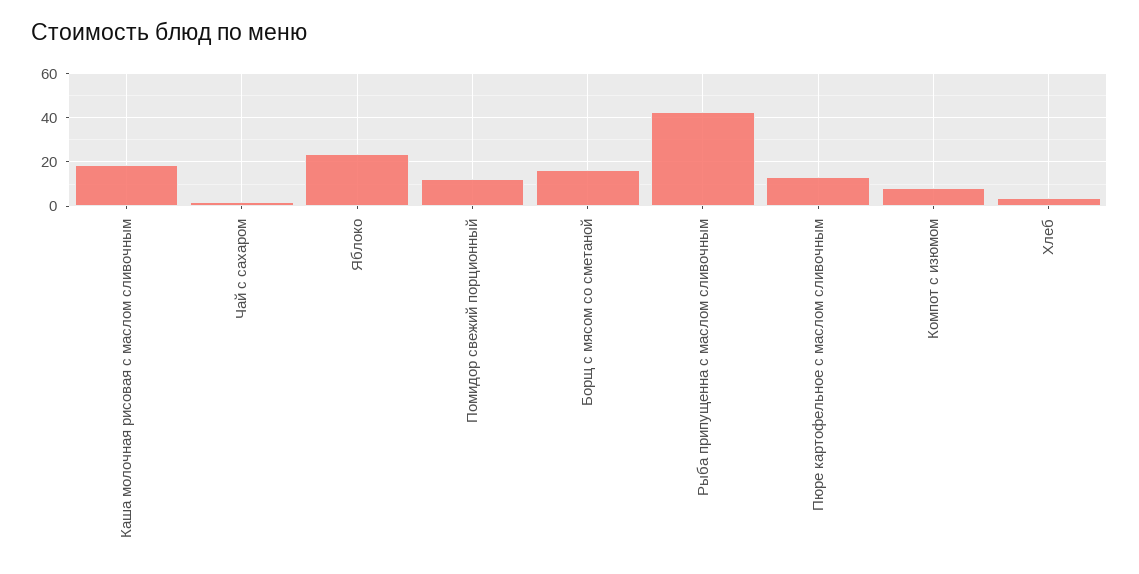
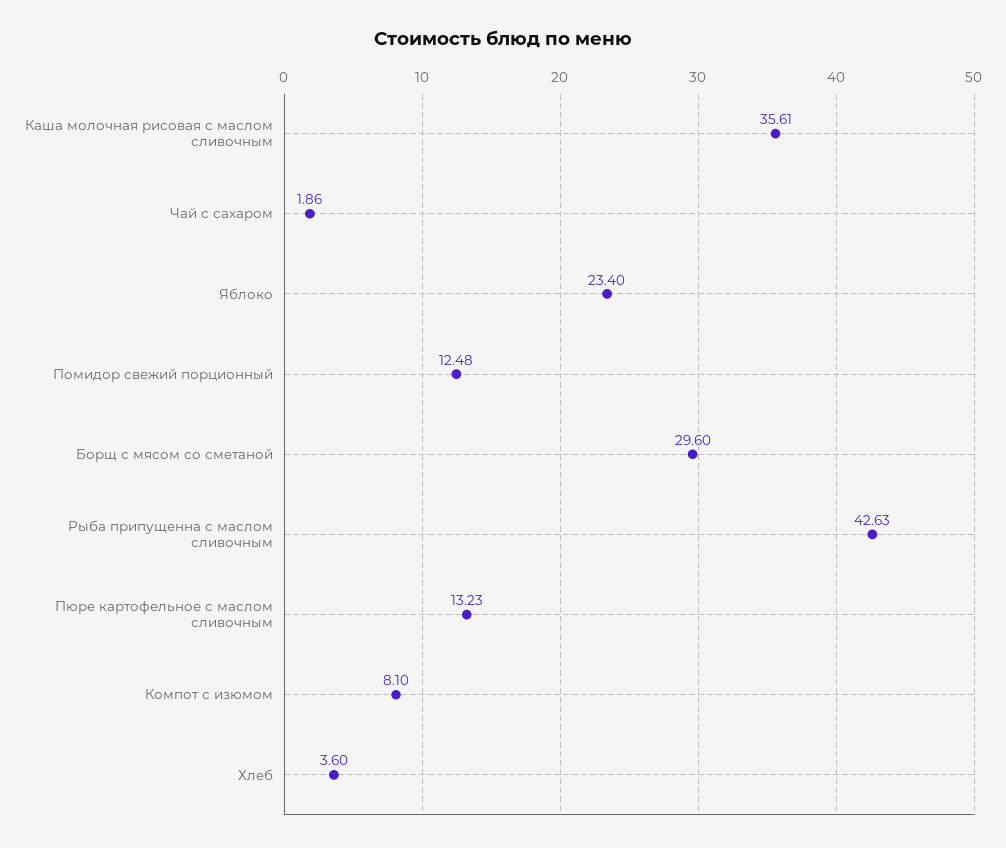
Каша молочная рисовая с маслом сливочным: 20 -> 35.61
Борщ с мясом со сметаной: 15 -> 29.6

